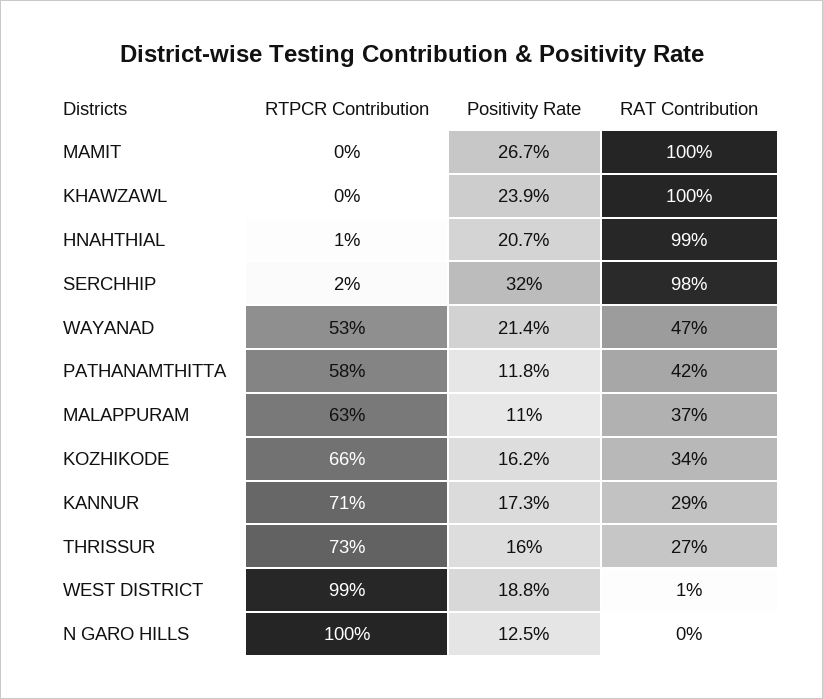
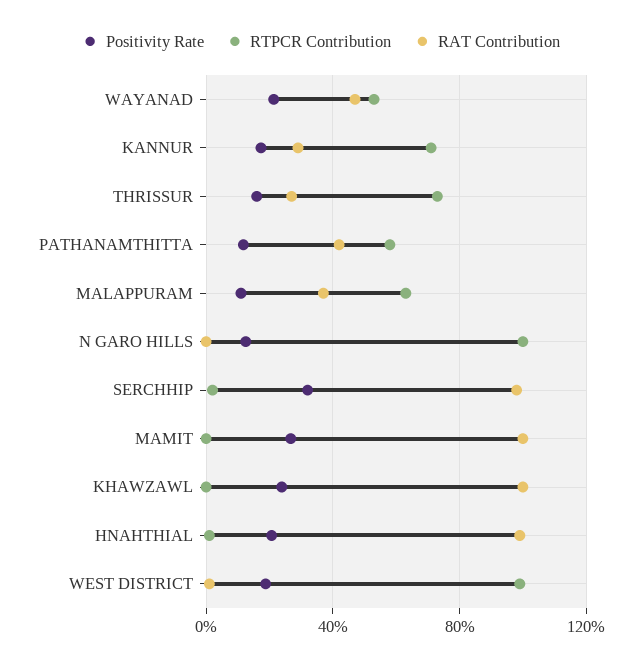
RTPCR Contribution, KOZHIKODE: 66 -> none
Positivity Rate, KOZHIKODE: 16.2 -> none
RAT Contribution, KOZHIKODE: 34 -> none

